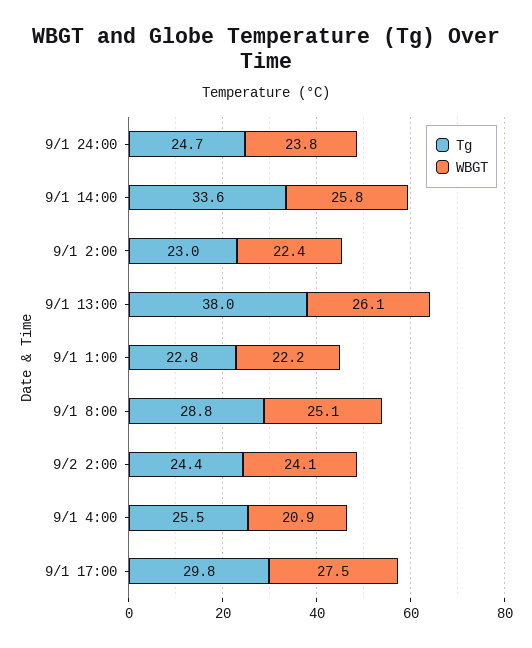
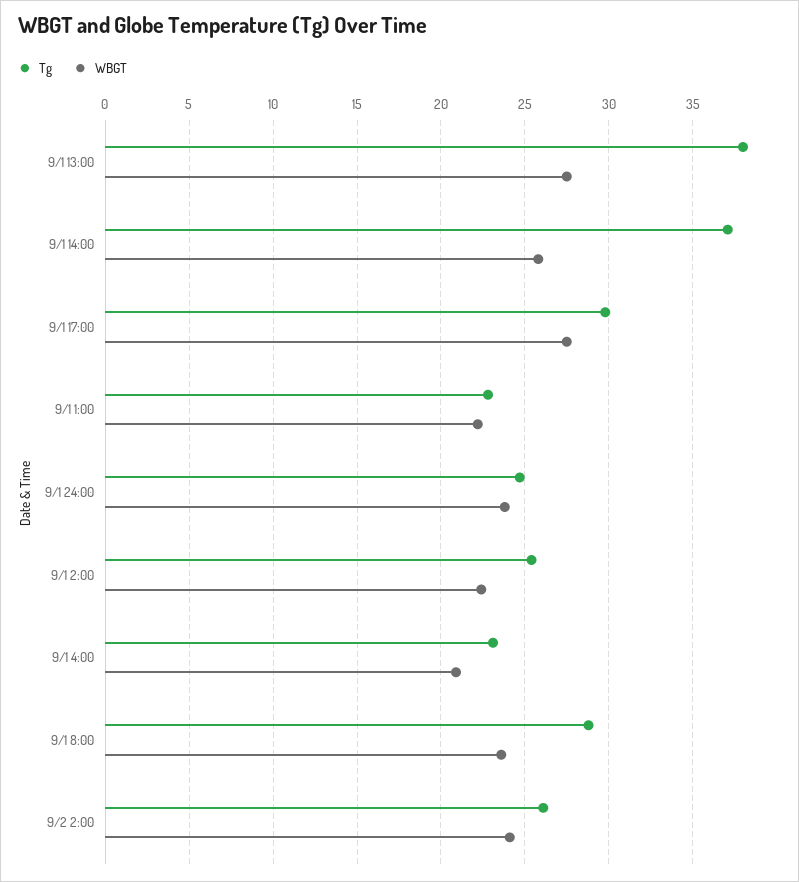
Tg, 9/1 14:00: 33.6 -> 37
Tg, 9/1 2:00: 23 -> 25.5
WBGT, 9/1 13:00: 26.1 -> 27.5
WBGT, 9/1 8:00: 25.1 -> 23.5
Tg, 9/2 2:00: 24.4 -> 26
Tg, 9/1 4:00: 25.5 -> 23

